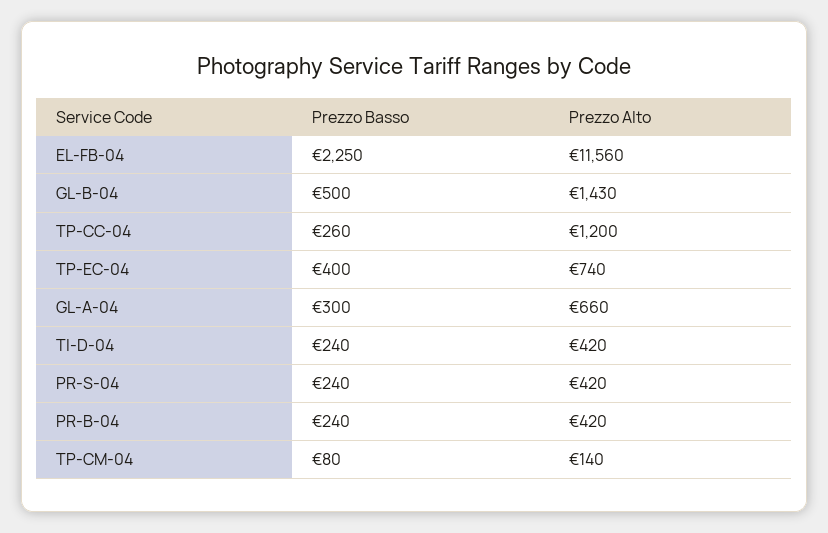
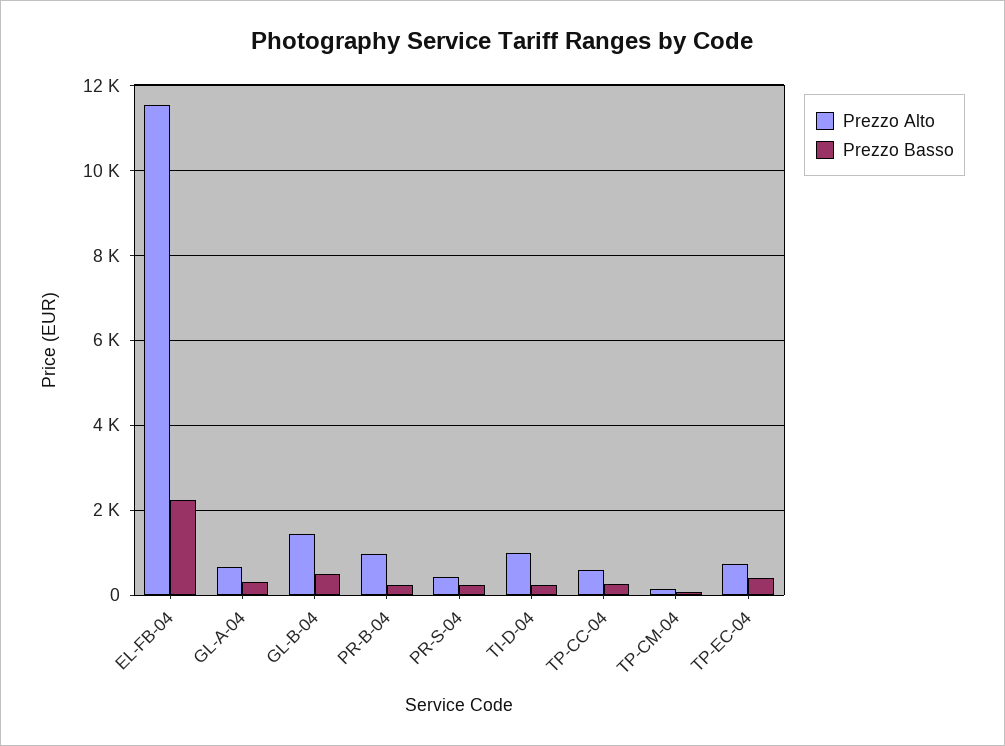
Prezzo Alto, TP-CC-04: 1200 -> 600
Prezzo Alto, TI-D-04: 420 -> 1000
Prezzo Alto, PR-B-04: 420 -> 1000

